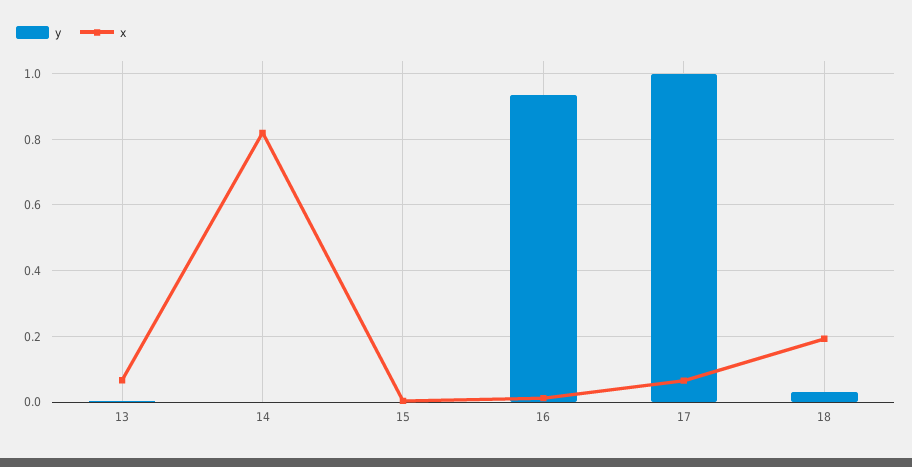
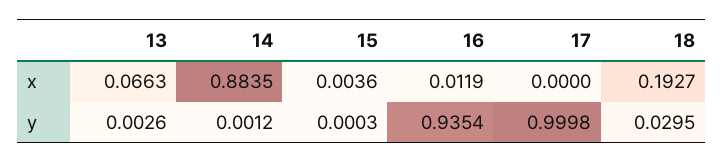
x, 14: 0.82 -> 0.8835
x, 17: 0.06 -> 0

